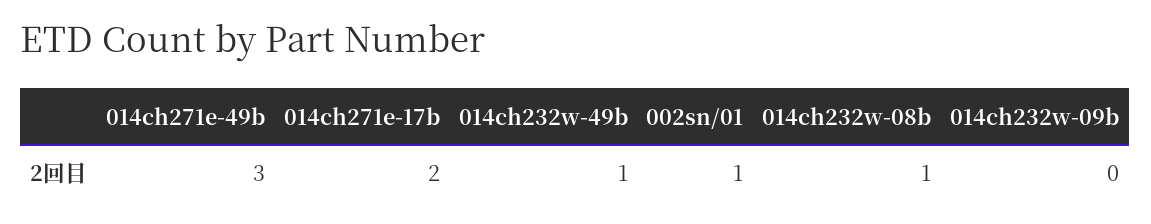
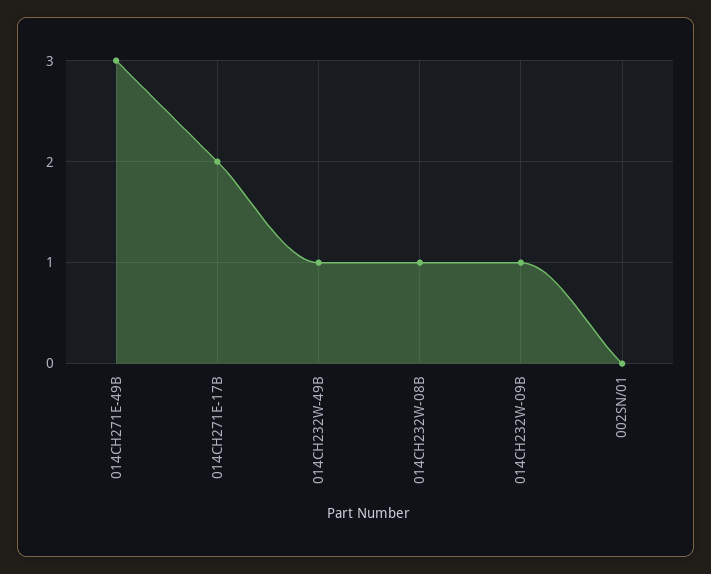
002sn/01: 1 -> 0
014ch232w-09b: 0 -> 1

